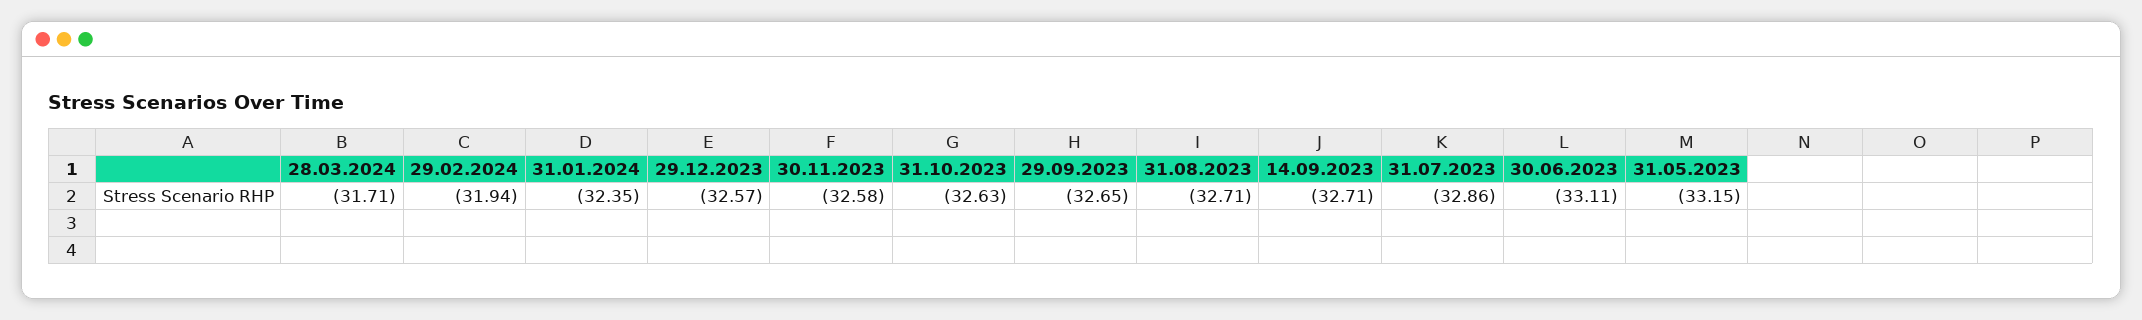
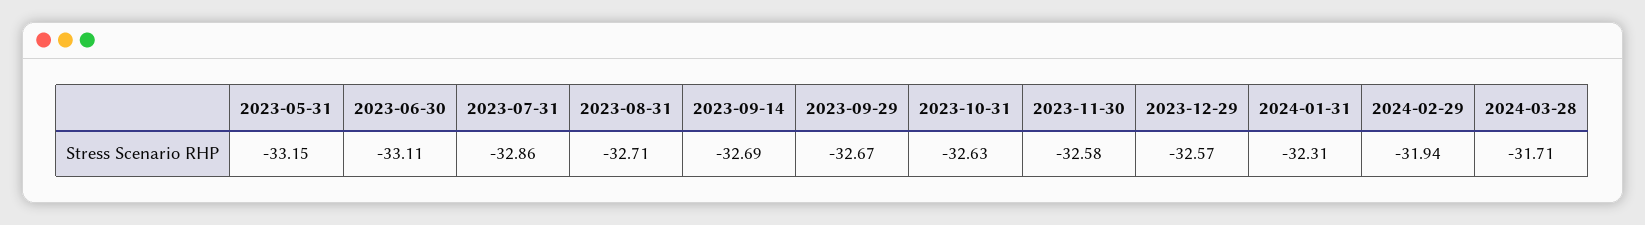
31.01.2024: -32.35 -> -32.31
29.09.2023: -32.65 -> -32.67
14.09.2023: -32.71 -> -32.69

